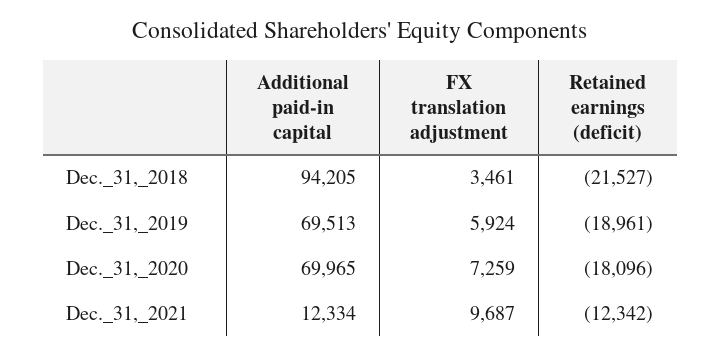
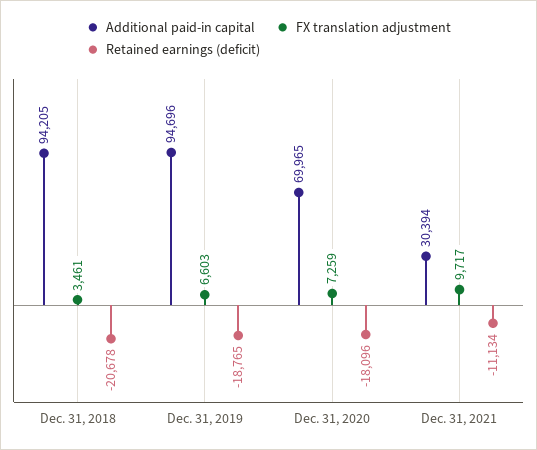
Retained earnings (deficit), Dec._31,_2018: -21527 -> -20678
Additional paid-in capital, Dec._31,_2019: 69513 -> 94696
FX translation adjustment, Dec._31,_2019: 5924 -> 6603
Retained earnings (deficit), Dec._31,_2019: -18961 -> -18765
Additional paid-in capital, Dec._31,_2021: 12334 -> 30394
FX translation adjustment, Dec._31,_2021: 9687 -> 9717
Retained earnings (deficit), Dec._31,_2021: -12342 -> -11134

